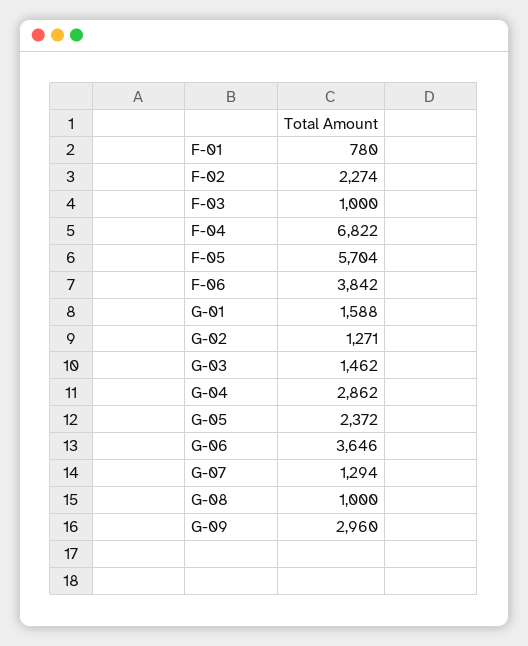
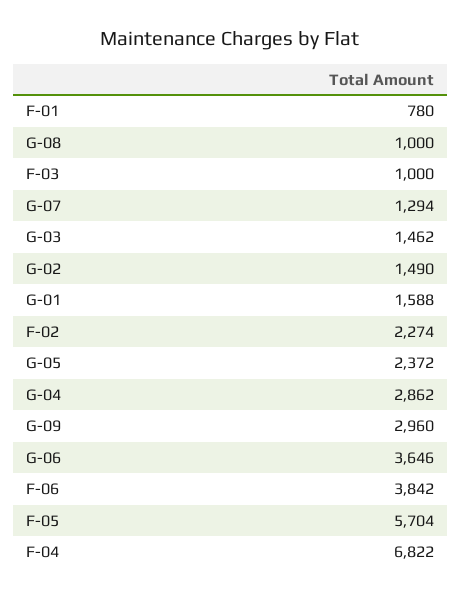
G-02: 1271 -> 1490

